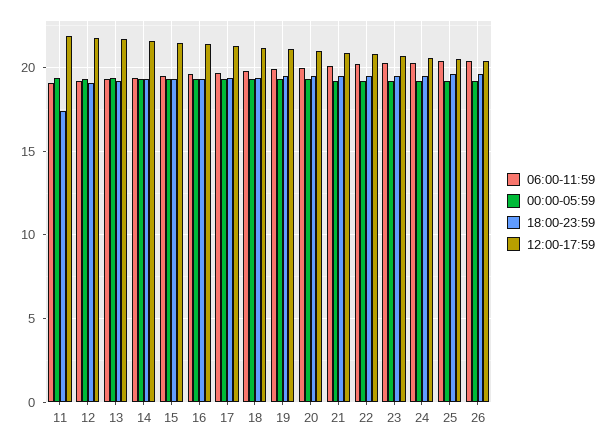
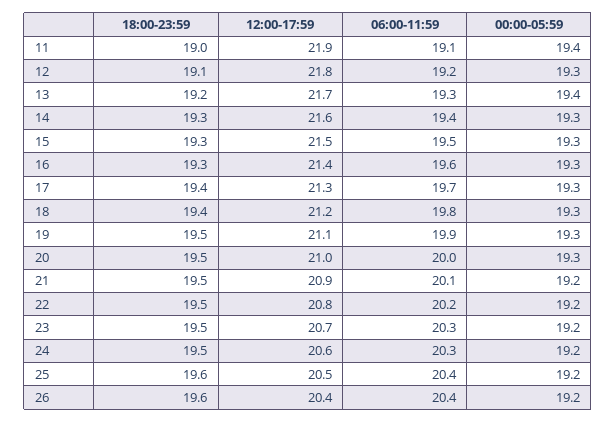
18:00-23:59, 11: 17.5 -> 19

